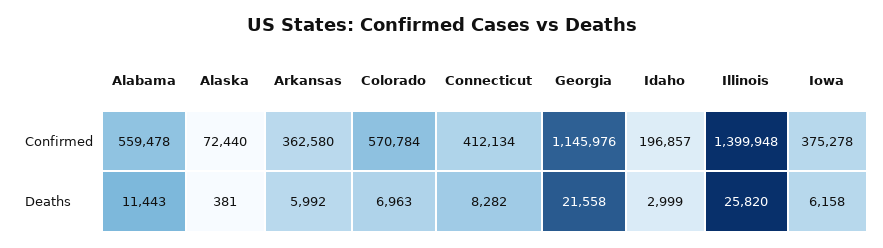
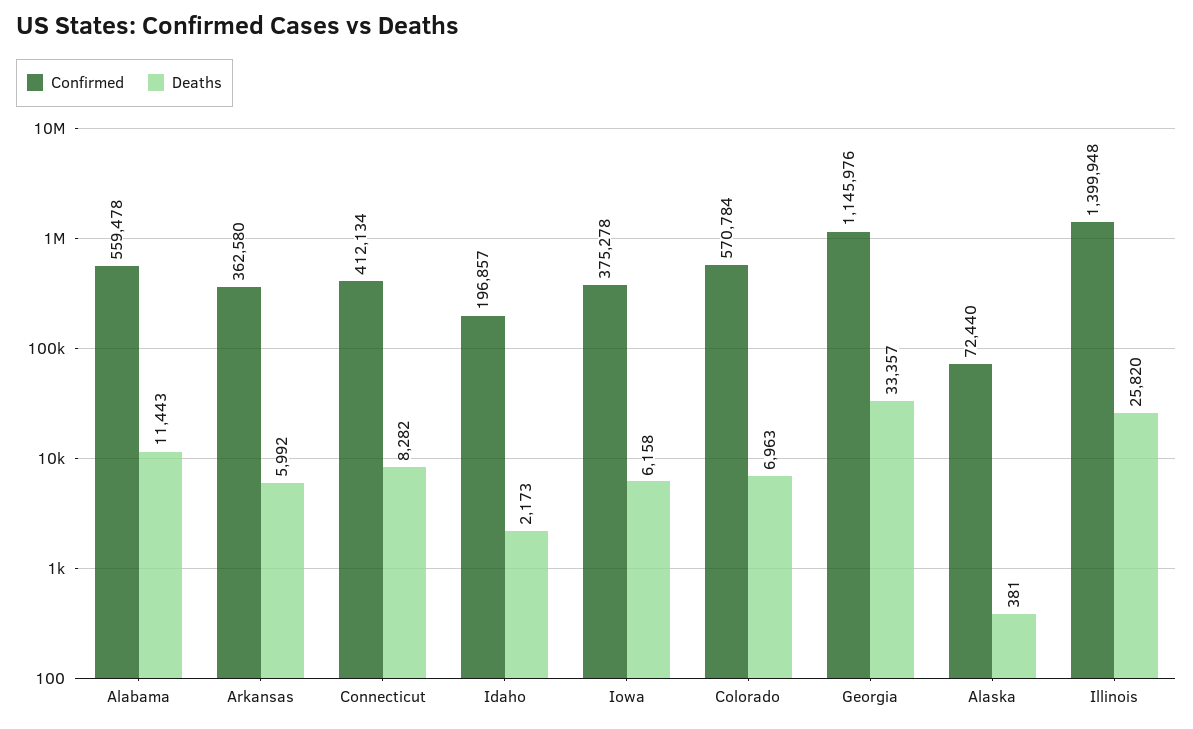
Deaths, Georgia: 21558 -> 33357
Deaths, Idaho: 2999 -> 2173

